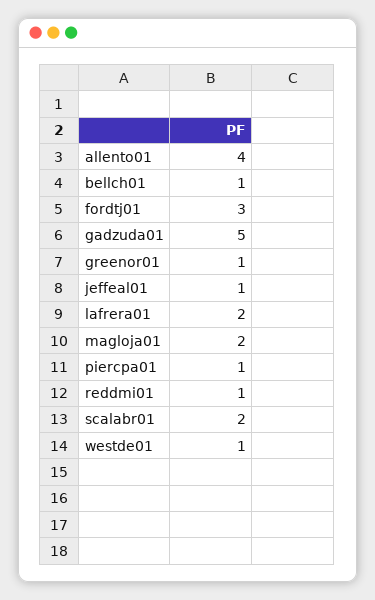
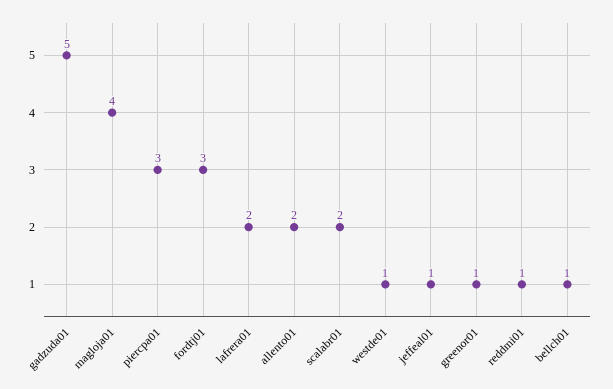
allento01: 4 -> 2
magloja01: 2 -> 4
piercpa01: 1 -> 3

